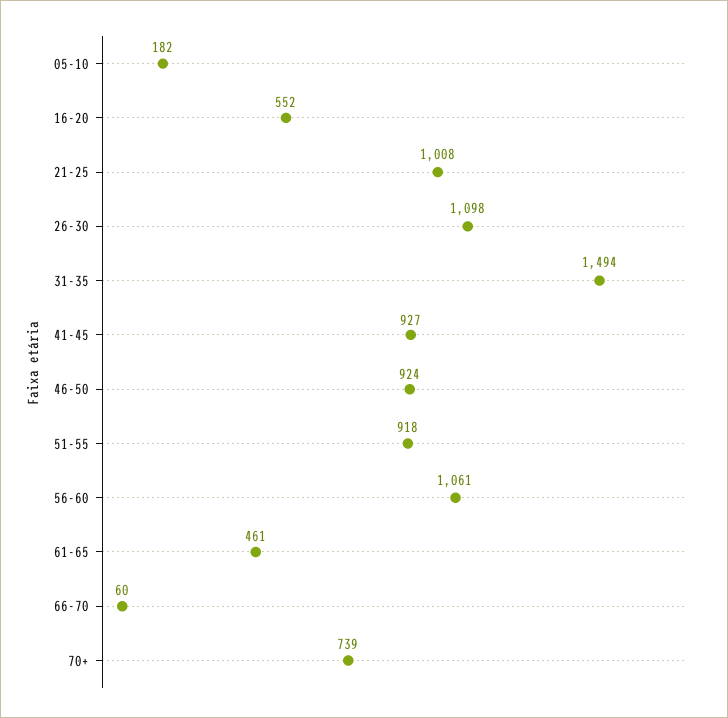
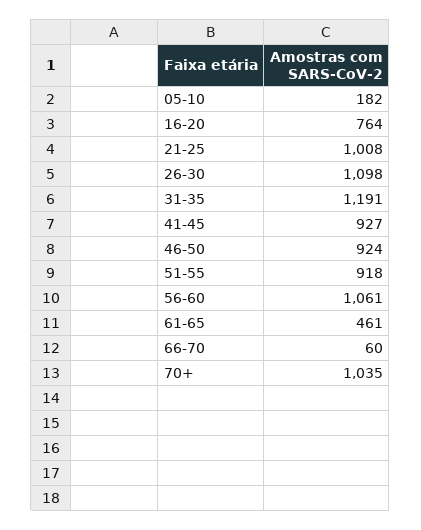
16-20: 552 -> 764
31-35: 1494 -> 1191
70+: 739 -> 1035

